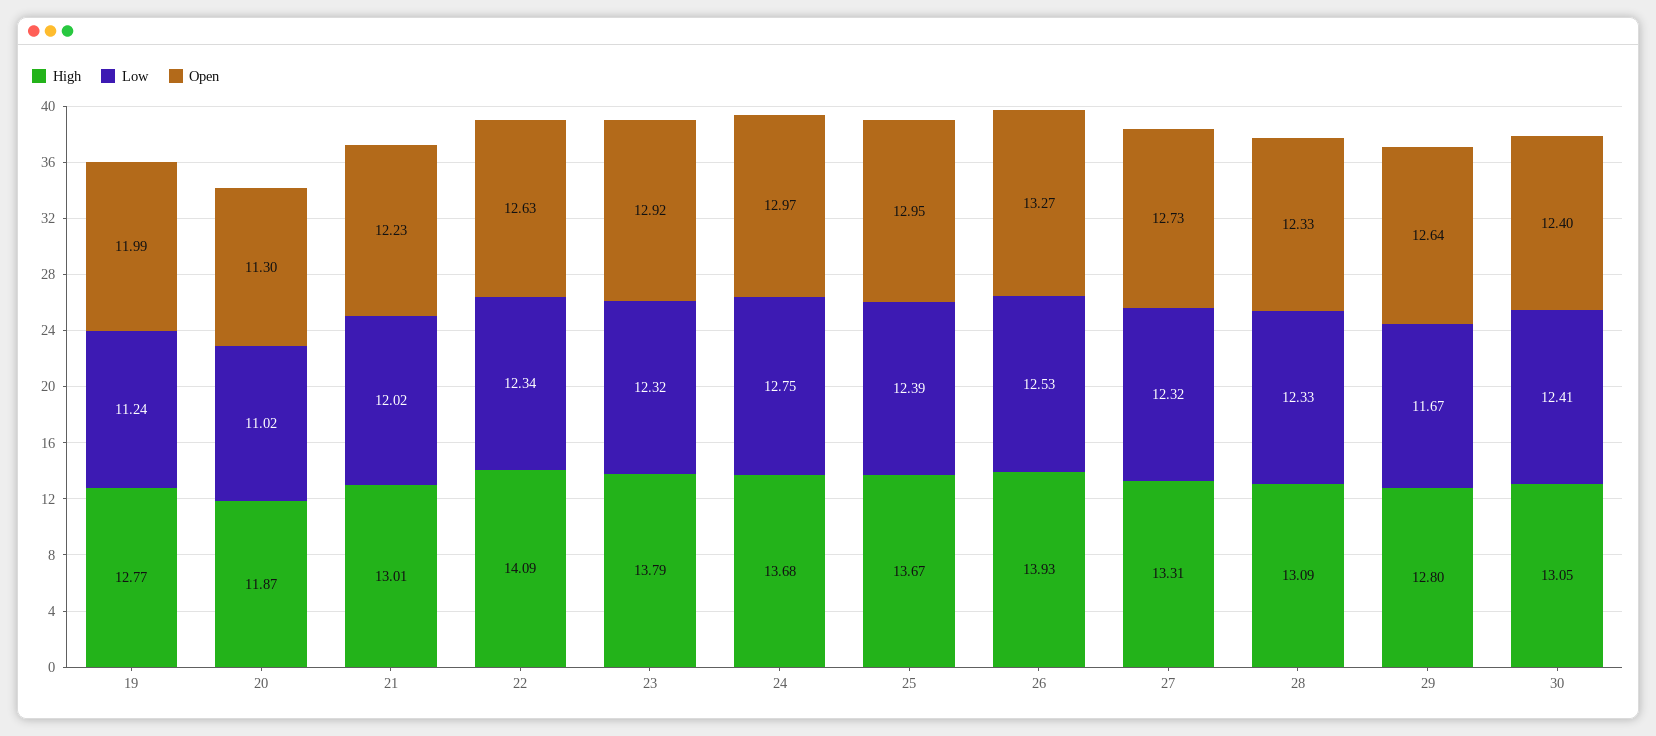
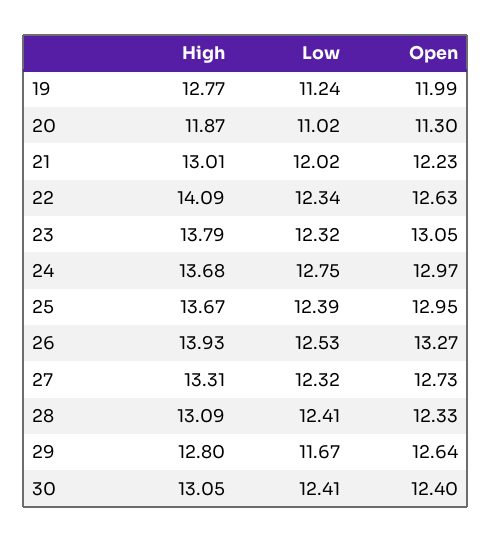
Open, 23: 12.92 -> 13.05
Low, 28: 12.33 -> 12.41

